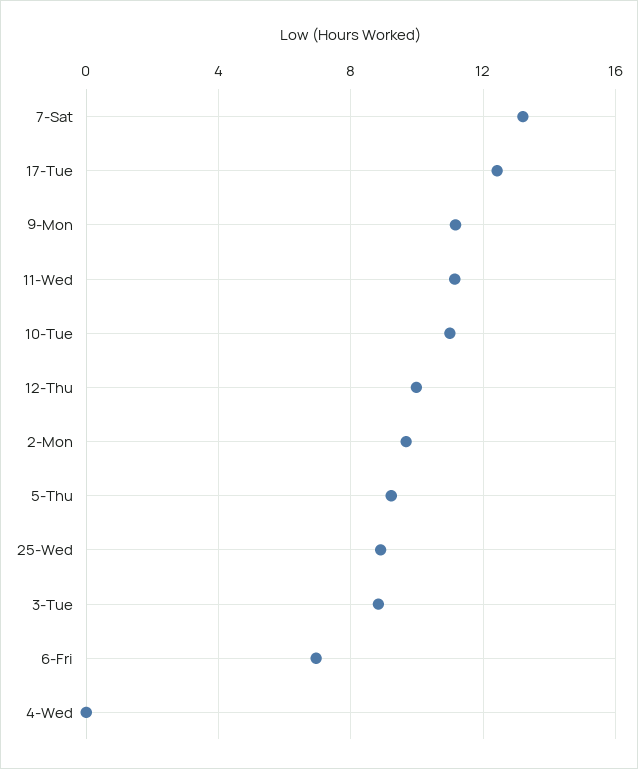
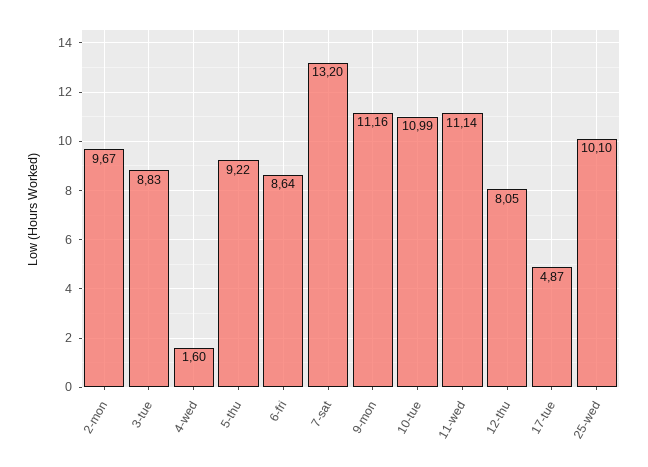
17-Tue: 12.5 -> 4.87
12-Thu: 10 -> 8.05
25-Wed: 9 -> 10.1
6-Fri: 7 -> 8.64
4-Wed: 0 -> 1.6

